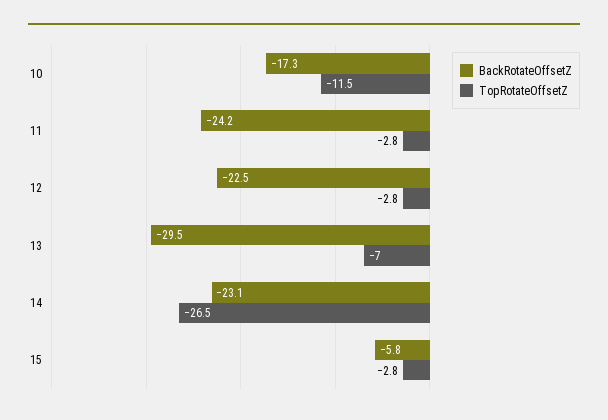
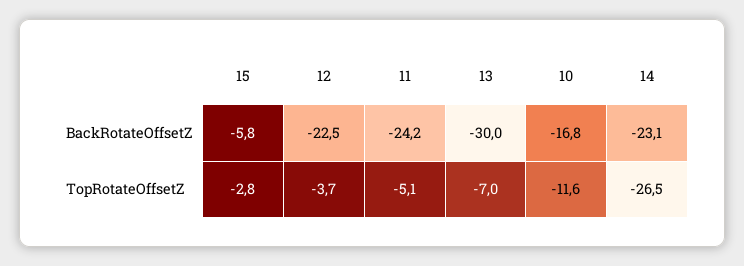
BackRotateOffsetZ, 10: -17.3 -> -16.8
TopRotateOffsetZ, 10: -11.5 -> -11.6
TopRotateOffsetZ, 11: -2.8 -> -5.1
TopRotateOffsetZ, 12: -2.8 -> -3.7
BackRotateOffsetZ, 13: -29.5 -> -30

